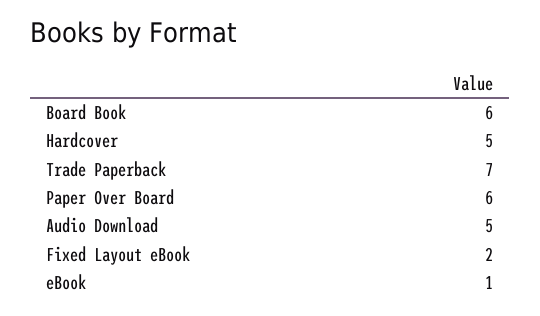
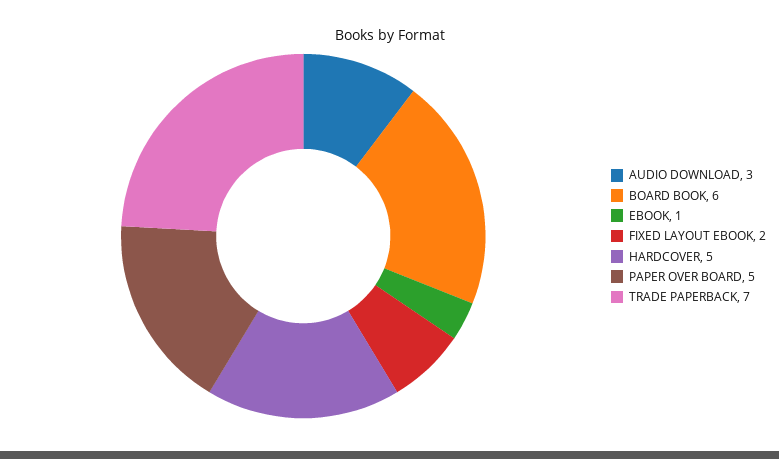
Paper Over Board: 6 -> 5
Audio Download: 5 -> 3

